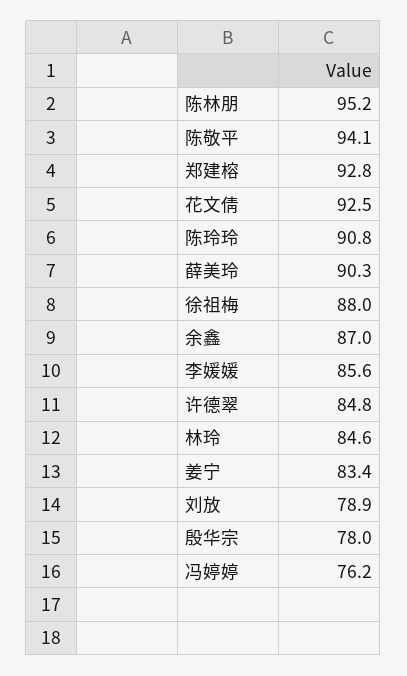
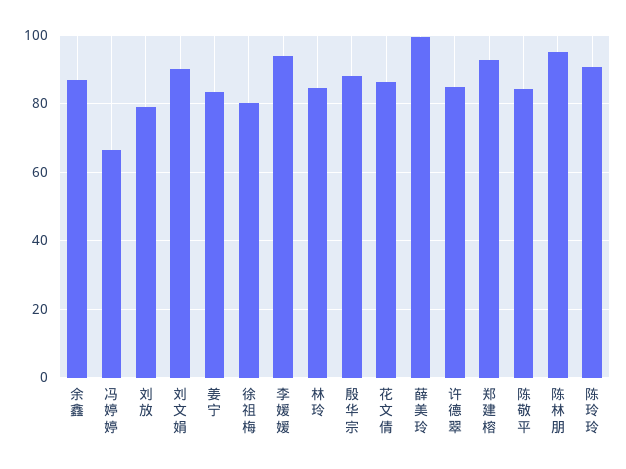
陈敬平: 94.1 -> 84
花文倩: 92.5 -> 86
薛美玲: 90.3 -> 100
徐祖梅: 88 -> 80
李媛媛: 85.6 -> 94
殷华宗: 78 -> 88
冯婷婷: 76.2 -> 66
刘文娟: none -> 90

